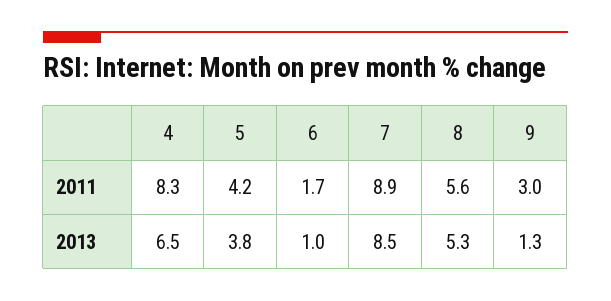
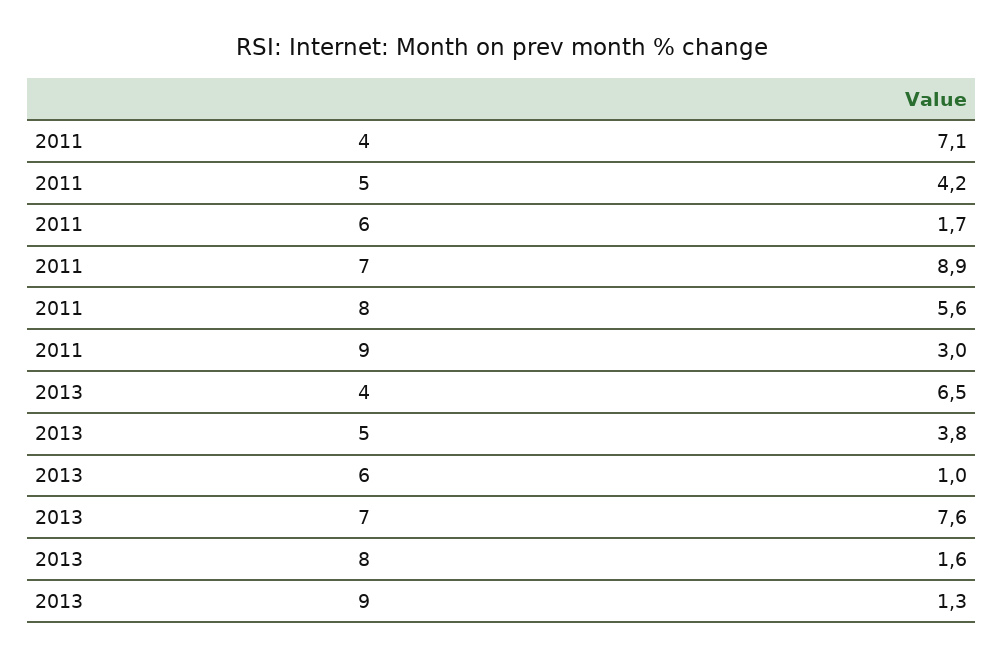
4, 2011: 8.3 -> 7.1
7, 2013: 8.5 -> 7.6
8, 2013: 5.3 -> 1.6

